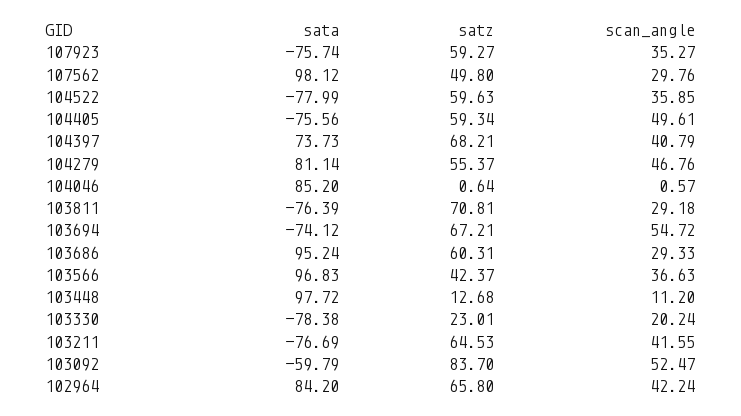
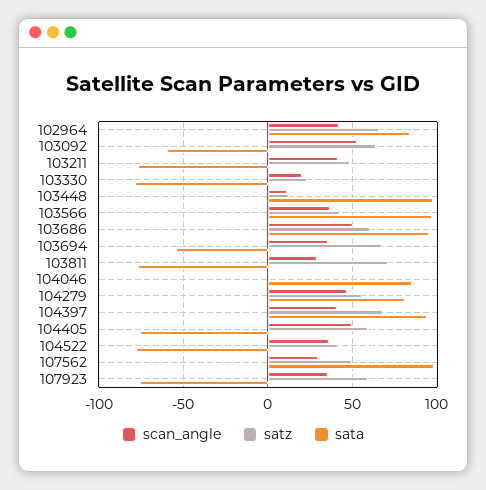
satz, 104522: 59.63 -> 40
sata, 104397: 73.73 -> 95
sata, 103694: -74.12 -> -55
scan_angle, 103694: 54.72 -> 35
scan_angle, 103686: 29.33 -> 50
satz, 103211: 64.53 -> 50
satz, 103092: 83.7 -> 65

